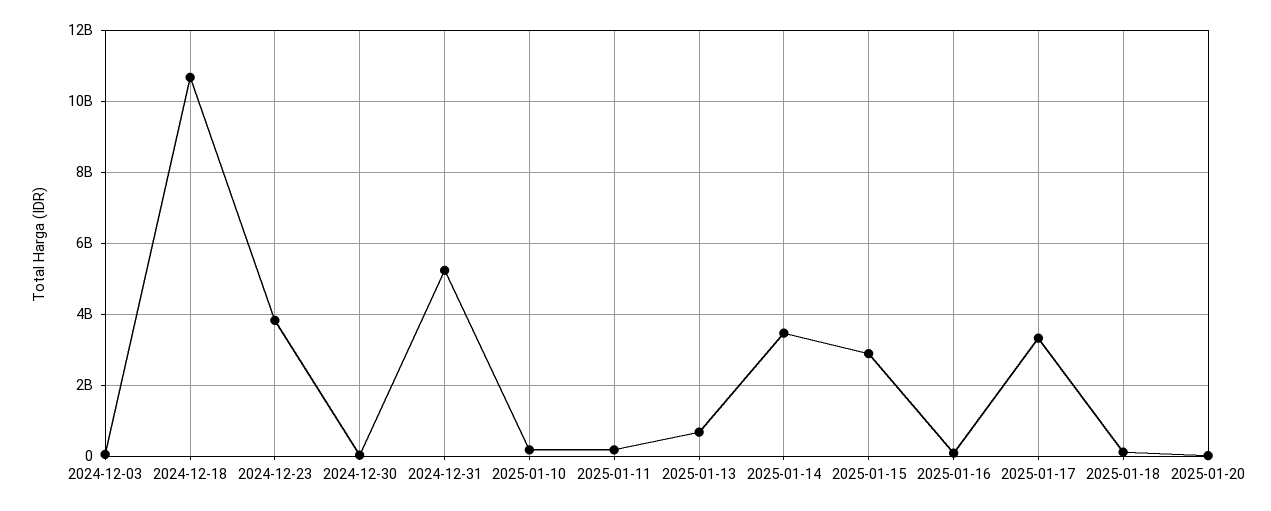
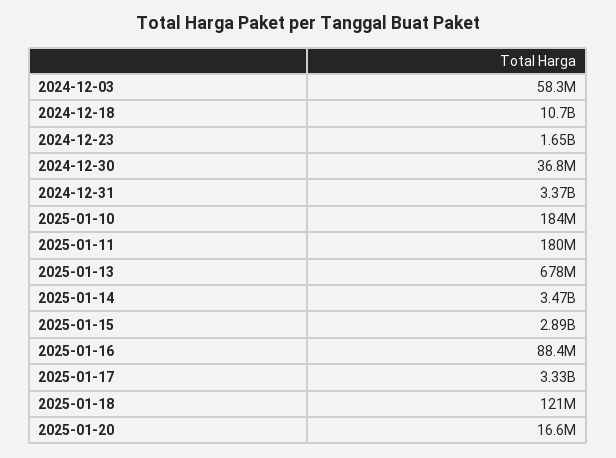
2024-12-23: 3800000000 -> 1650000000
2024-12-31: 5200000000 -> 3370000000

